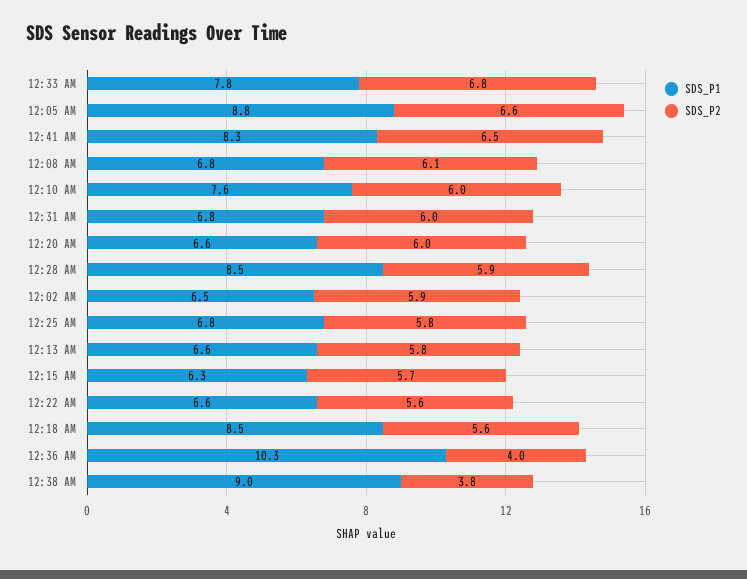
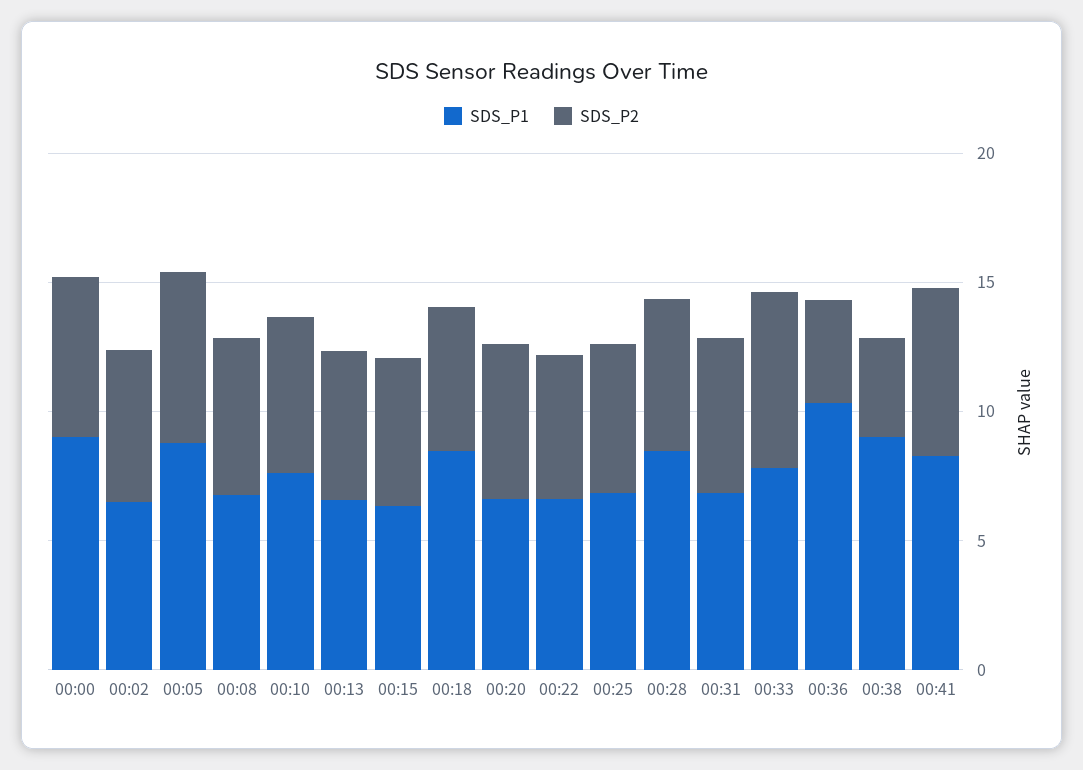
SDS_P1, 00:00: none -> 9
SDS_P2, 00:00: none -> 6

